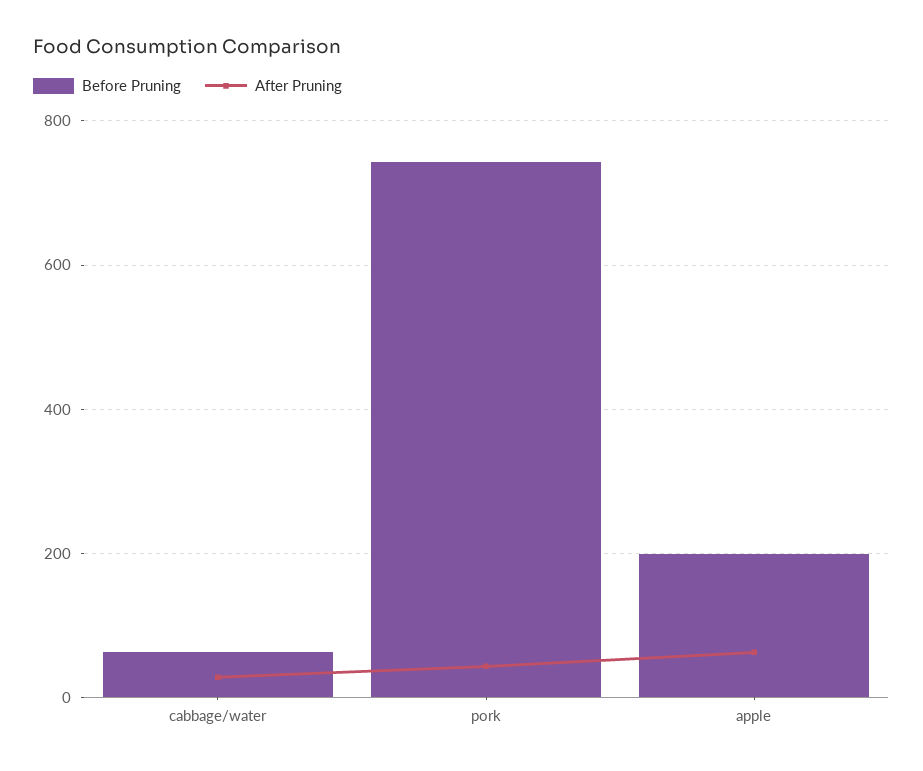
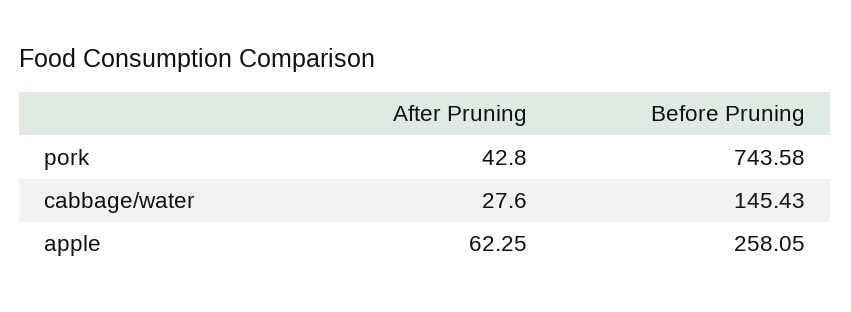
Before Pruning, cabbage/water: 60 -> 145.43
Before Pruning, apple: 200 -> 258.05

